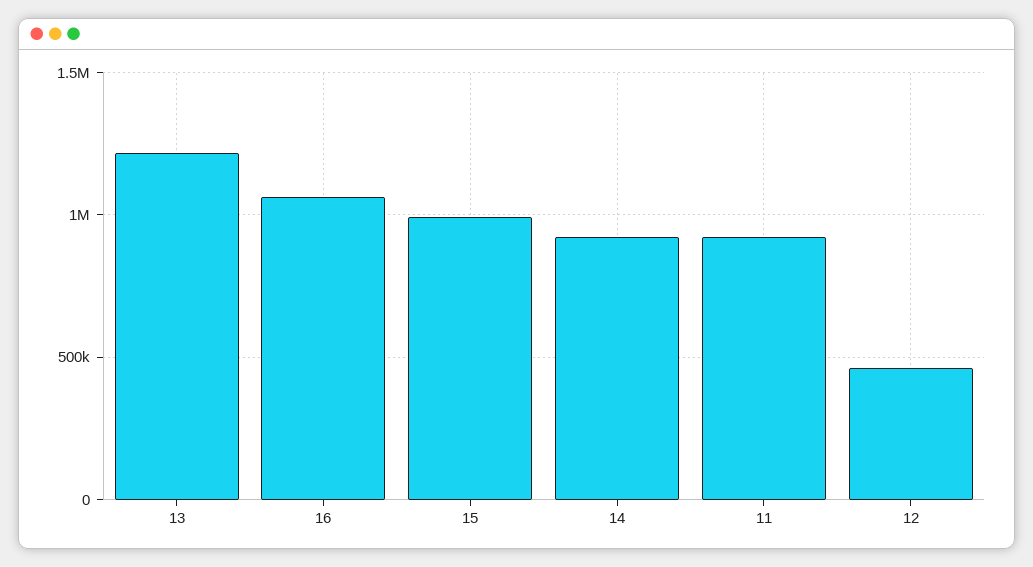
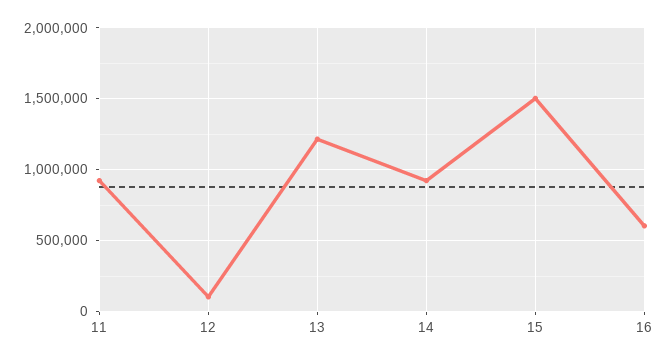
16: 1050000 -> 600000
15: 1000000 -> 1500000
12: 450000 -> 100000

